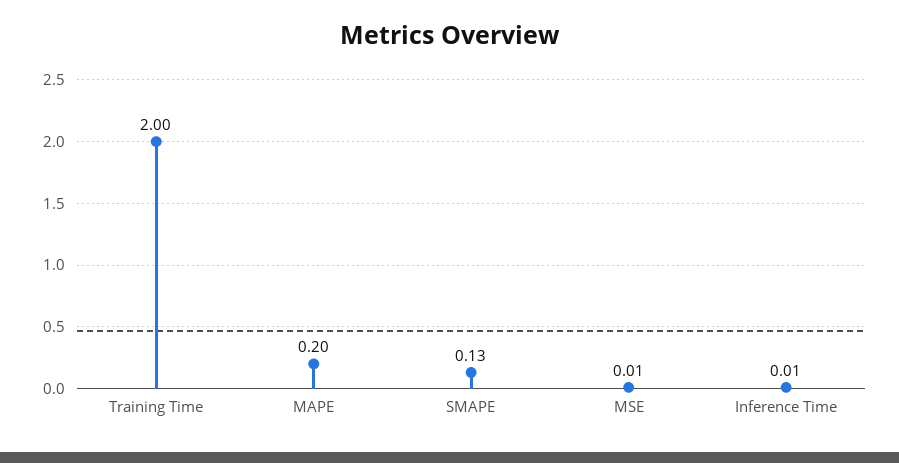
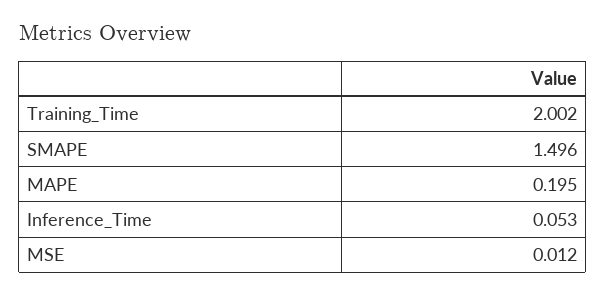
SMAPE: 0.13 -> 1.496
Inference Time: 0.01 -> 0.053

